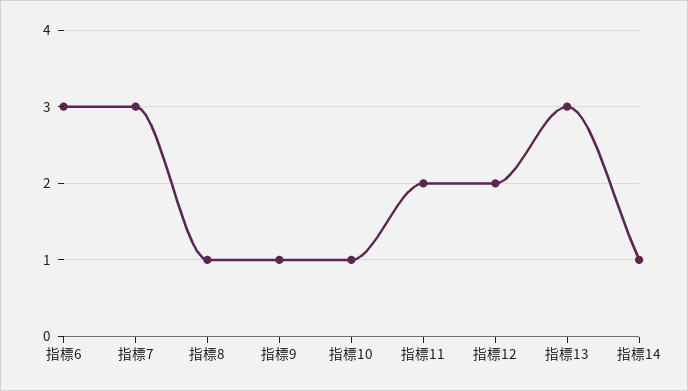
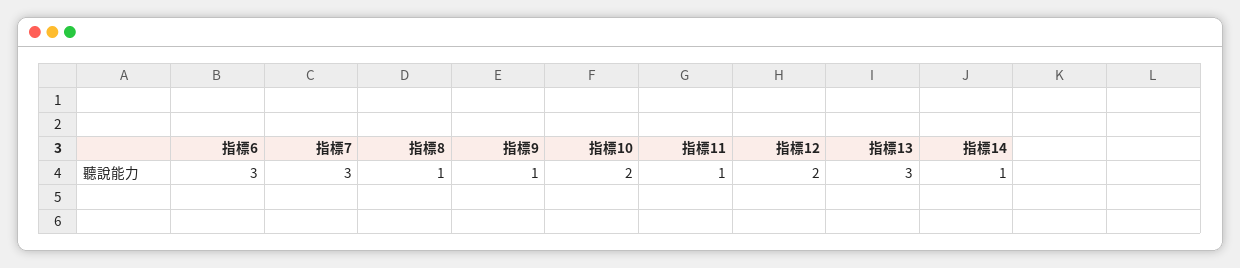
指標10: 1 -> 2
指標11: 2 -> 1

